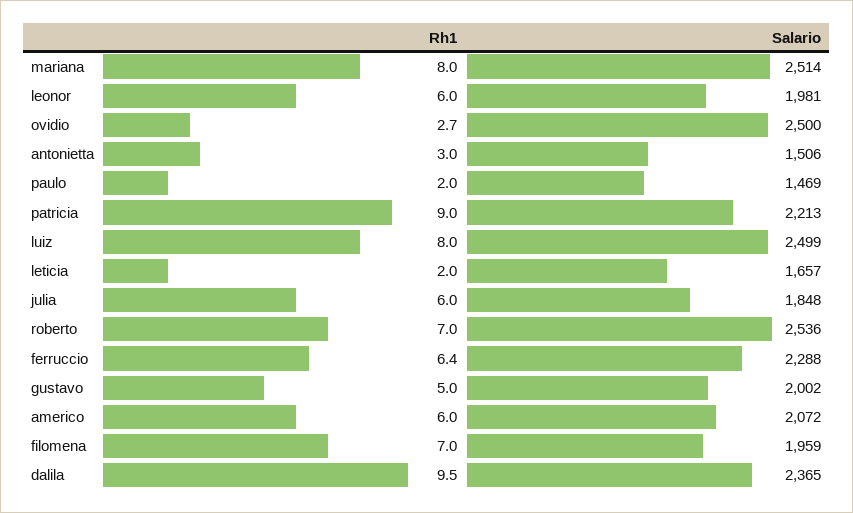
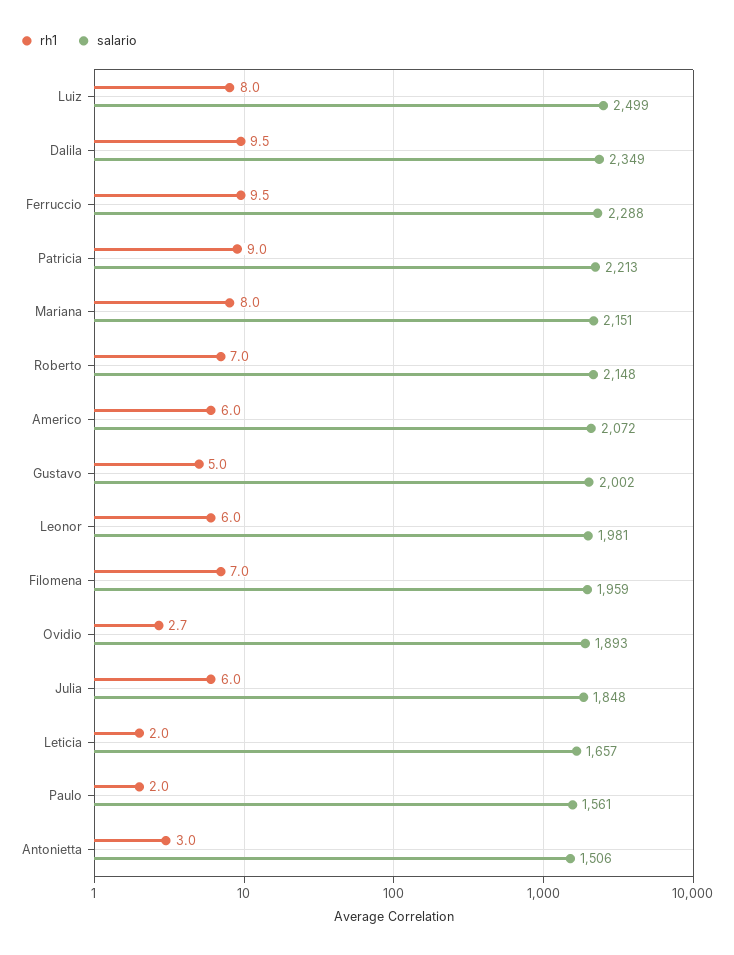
Salario, mariana: 2514 -> 2151
Salario, ovidio: 2500 -> 1893
Salario, paulo: 1469 -> 1561
Salario, roberto: 2536 -> 2148
Rh1, ferruccio: 6.4 -> 9.5
Salario, dalila: 2365 -> 2349

